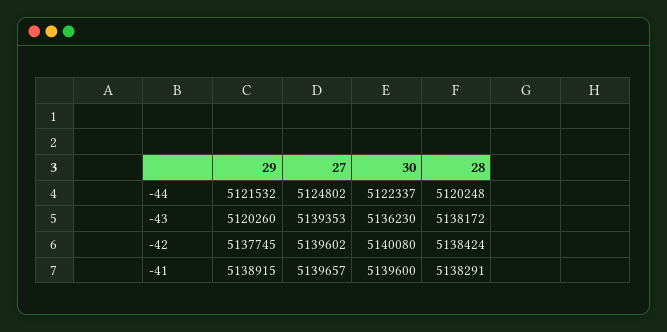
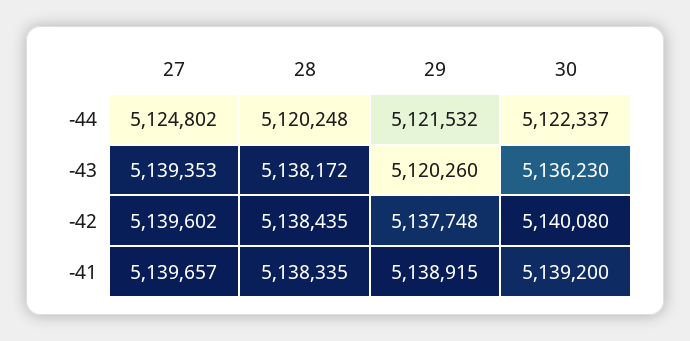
29, -42: 5137745 -> 5137748
28, -42: 5138424 -> 5138435
30, -41: 5139600 -> 5139200
28, -41: 5138291 -> 5138335

